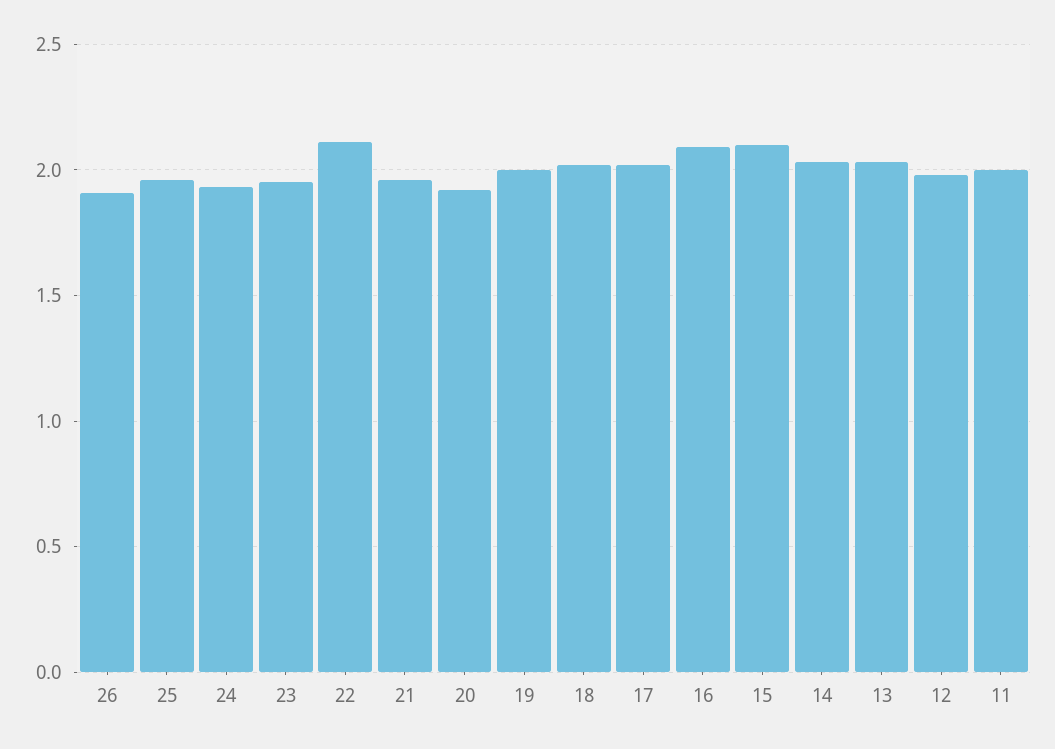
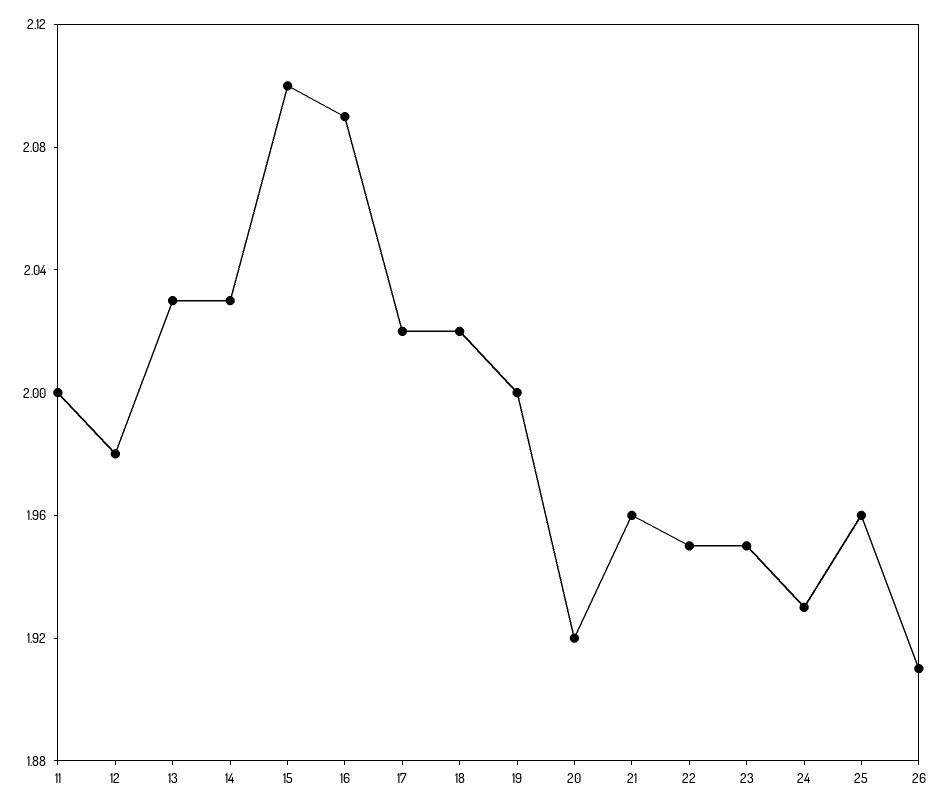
22: 2.1 -> 1.95

